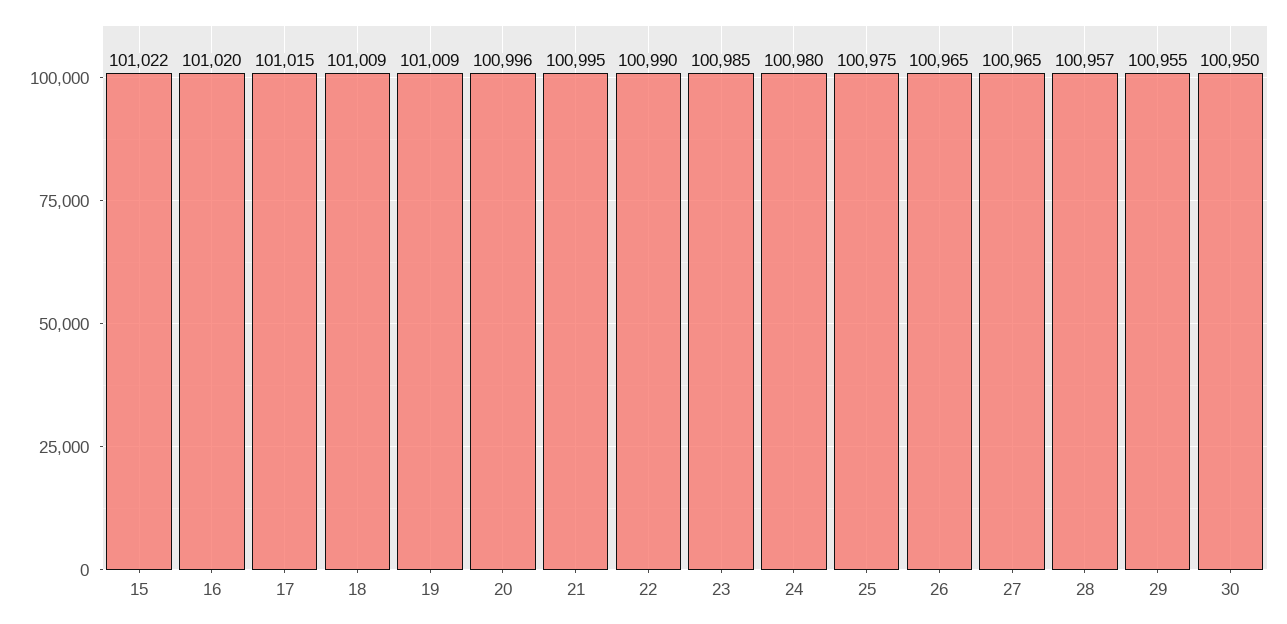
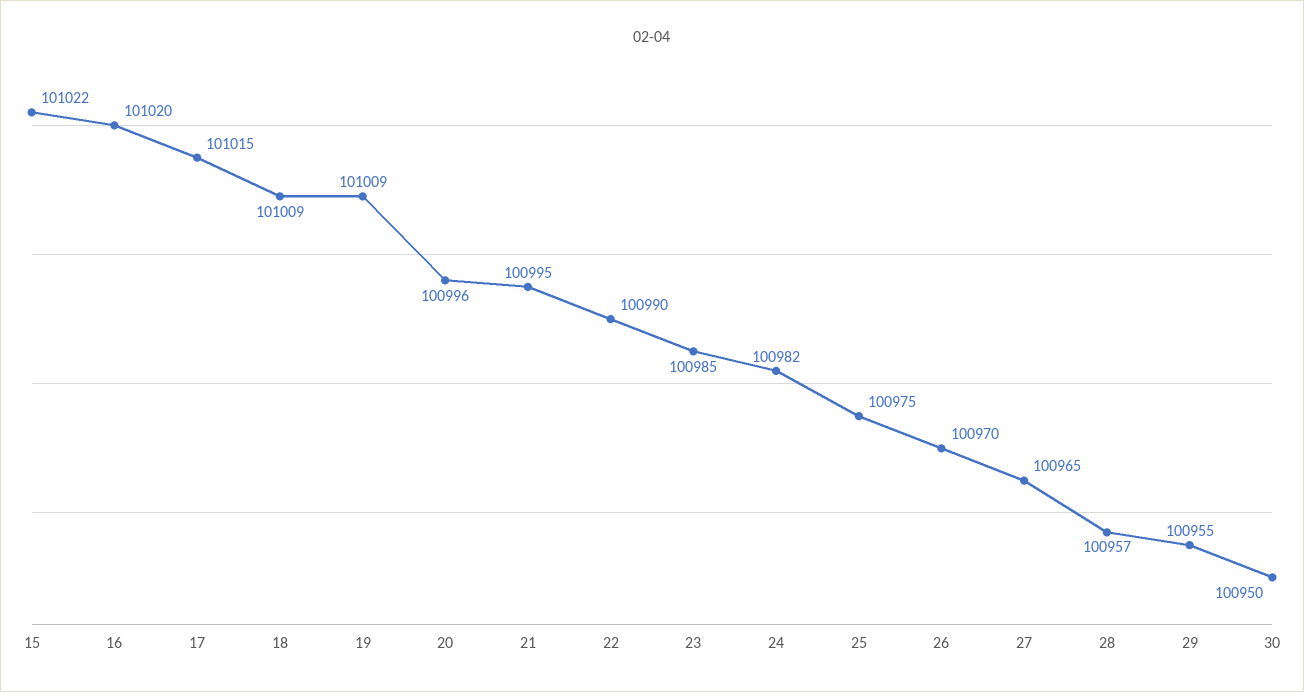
24: 100980 -> 100982
26: 100965 -> 100970

